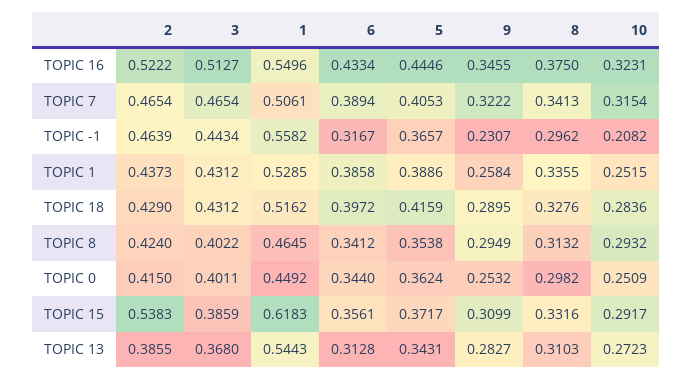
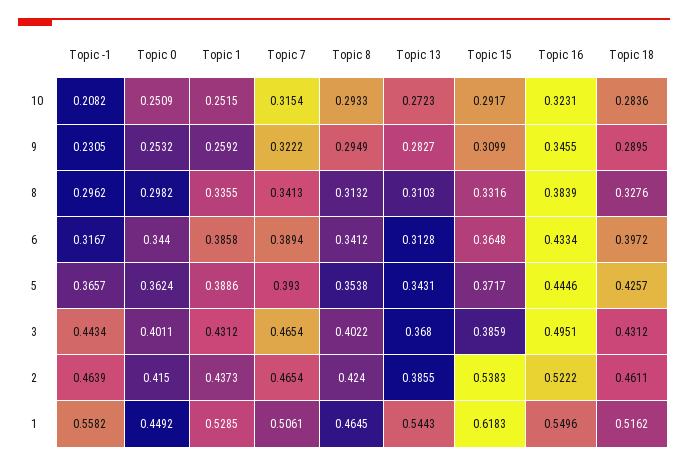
3, TOPIC 16: 0.5127 -> 0.4951
8, TOPIC 16: 0.375 -> 0.3839
5, TOPIC 7: 0.4053 -> 0.393
9, TOPIC -1: 0.2307 -> 0.2305
9, TOPIC 1: 0.2584 -> 0.2592
2, TOPIC 18: 0.429 -> 0.4611
5, TOPIC 18: 0.4159 -> 0.4257
10, TOPIC 8: 0.2932 -> 0.2933
6, TOPIC 15: 0.3561 -> 0.3648

